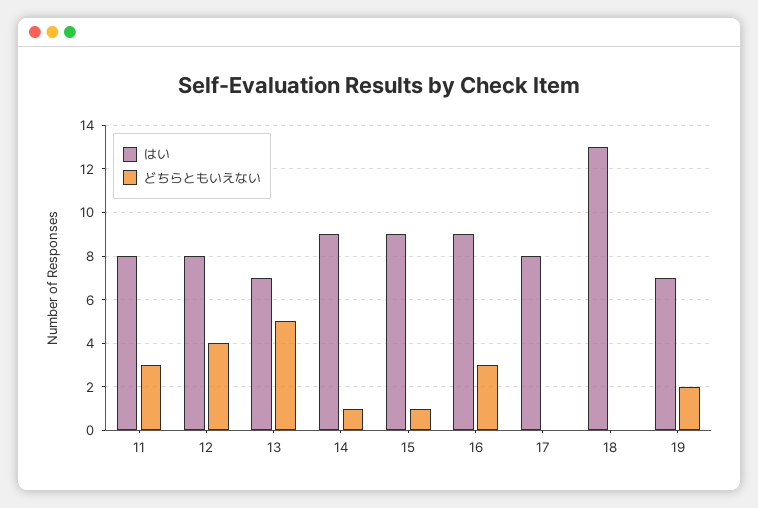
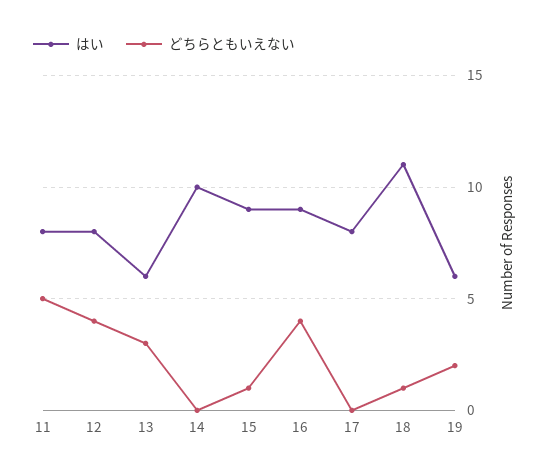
どちらともいえない, 11: 3 -> 5
はい, 13: 7 -> 6
どちらともいえない, 13: 5 -> 3
はい, 14: 9 -> 10
どちらともいえない, 14: 1 -> 0
どちらともいえない, 16: 3 -> 4
はい, 18: 13 -> 11
どちらともいえない, 18: 0 -> 1
はい, 19: 7 -> 6

